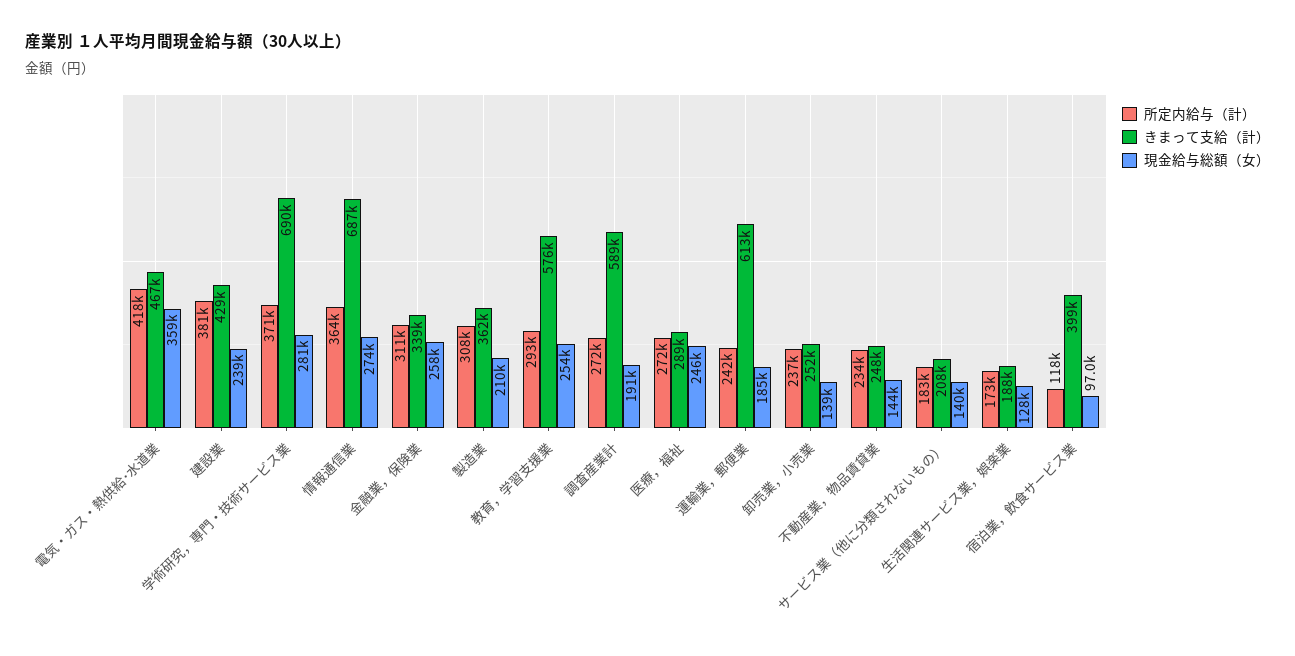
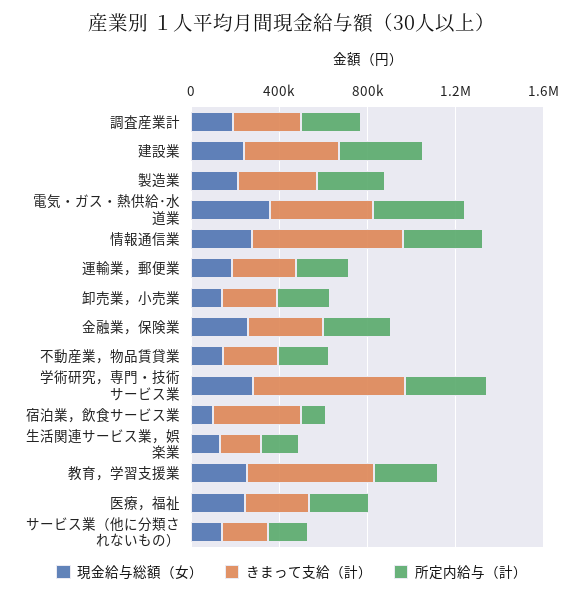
きまって支給（計）, 調査産業計: 589000 -> 300000
きまって支給（計）, 運輸業，郵便業: 613000 -> 300000

